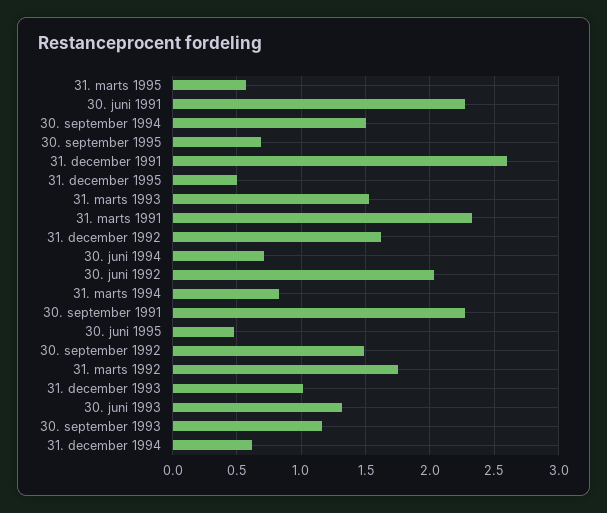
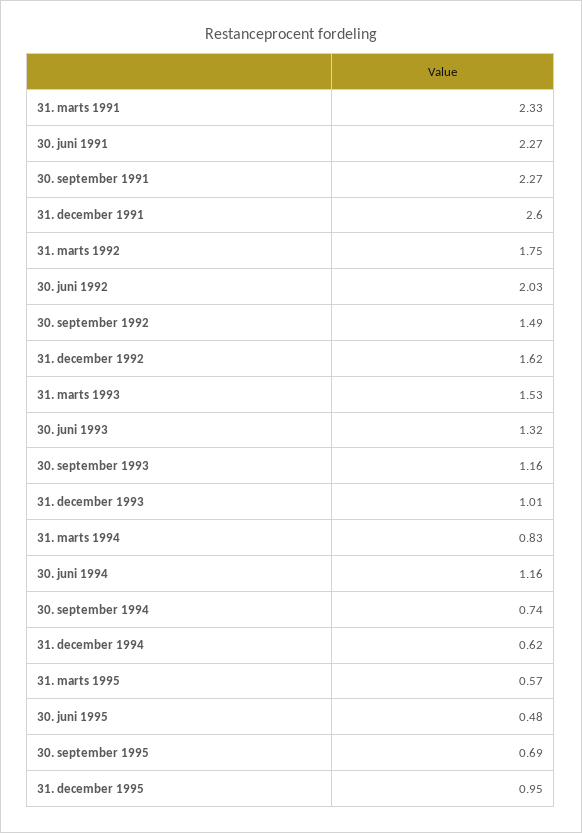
30. september 1994: 1.5 -> 0.74
31. december 1995: 0.5 -> 0.95
30. juni 1994: 0.7 -> 1.16

